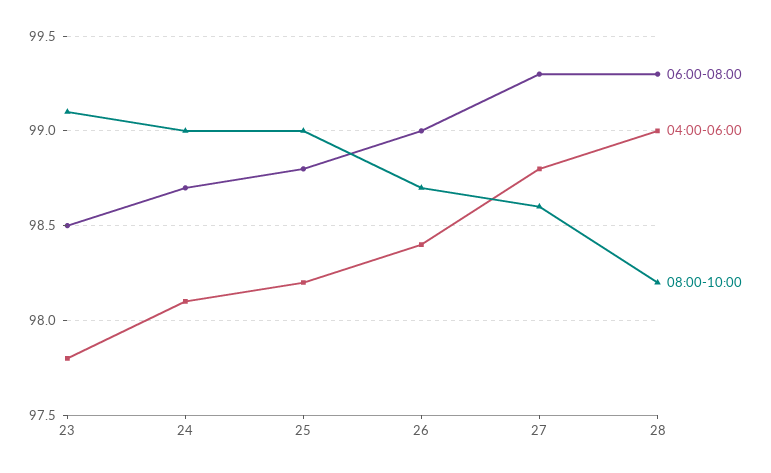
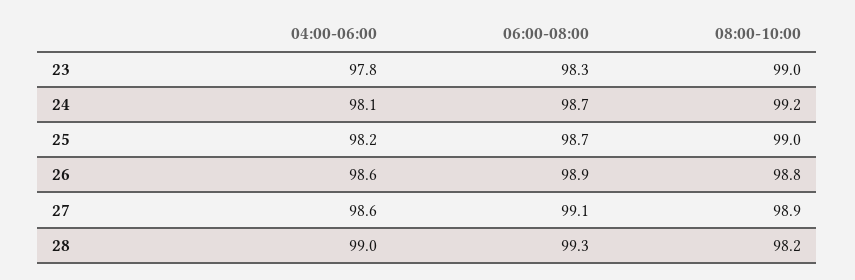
06:00-08:00, 23: 98.5 -> 98.3
08:00-10:00, 23: 99.1 -> 99
08:00-10:00, 24: 99 -> 99.2
06:00-08:00, 25: 98.8 -> 98.7
06:00-08:00, 26: 99 -> 98.9
04:00-06:00, 26: 98.4 -> 98.6
08:00-10:00, 26: 98.7 -> 98.8
06:00-08:00, 27: 99.3 -> 99.1
04:00-06:00, 27: 98.8 -> 98.6
08:00-10:00, 27: 98.6 -> 98.9

